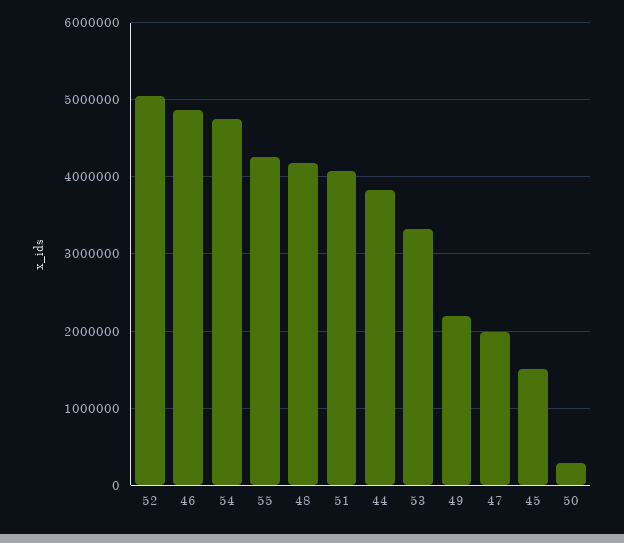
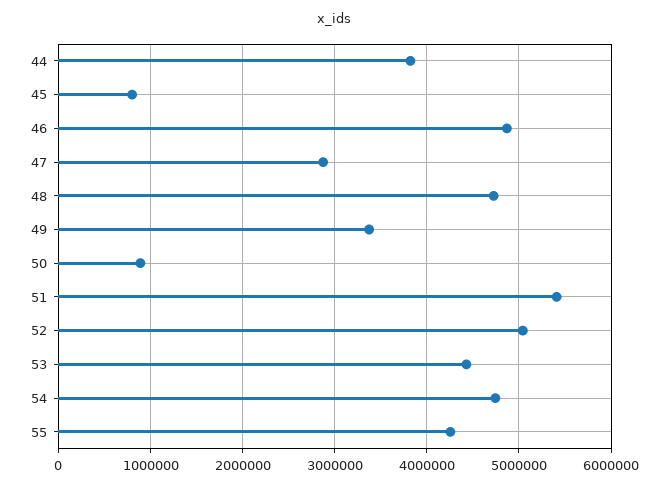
48: 4200000 -> 4700000
51: 4100000 -> 5400000
53: 3300000 -> 4400000
49: 2200000 -> 3400000
47: 2000000 -> 2900000
45: 1500000 -> 800000
50: 300000 -> 900000

